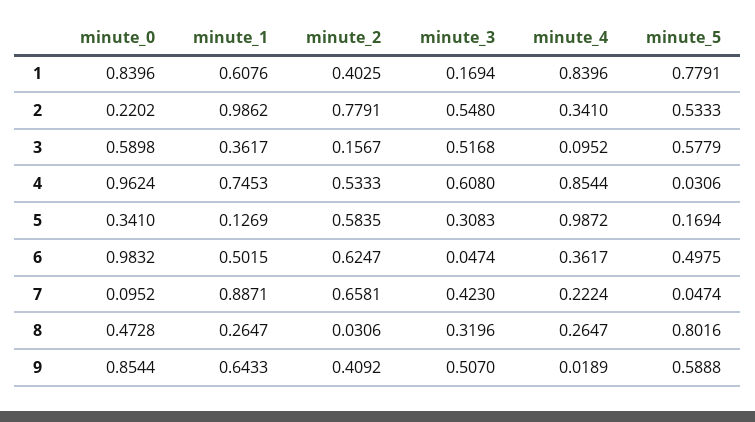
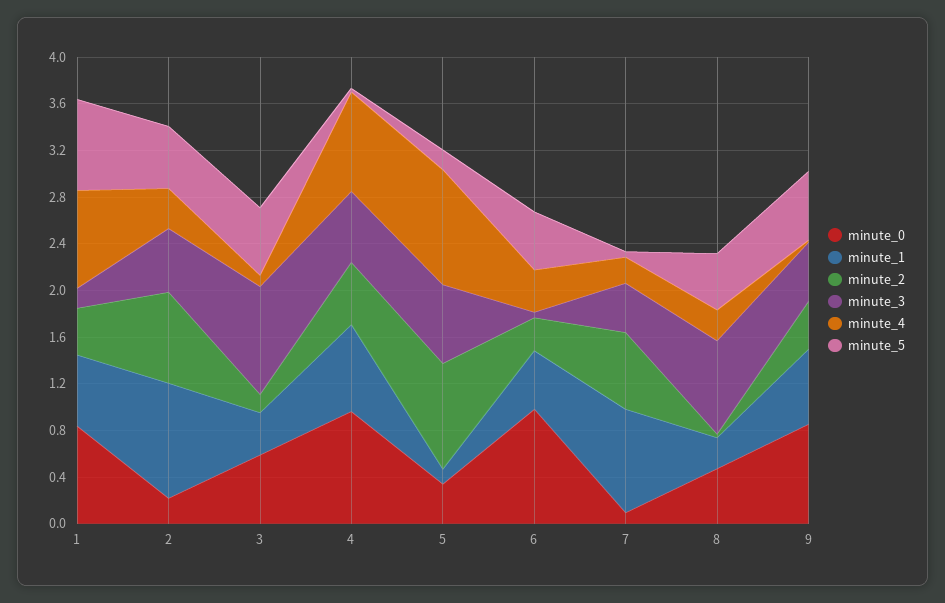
minute_3, 3: 0.5168 -> 0.9
minute_2, 5: 0.5835 -> 0.9
minute_3, 5: 0.3083 -> 0.7
minute_2, 6: 0.6247 -> 0.3
minute_3, 8: 0.3196 -> 0.8
minute_5, 8: 0.8016 -> 0.5

